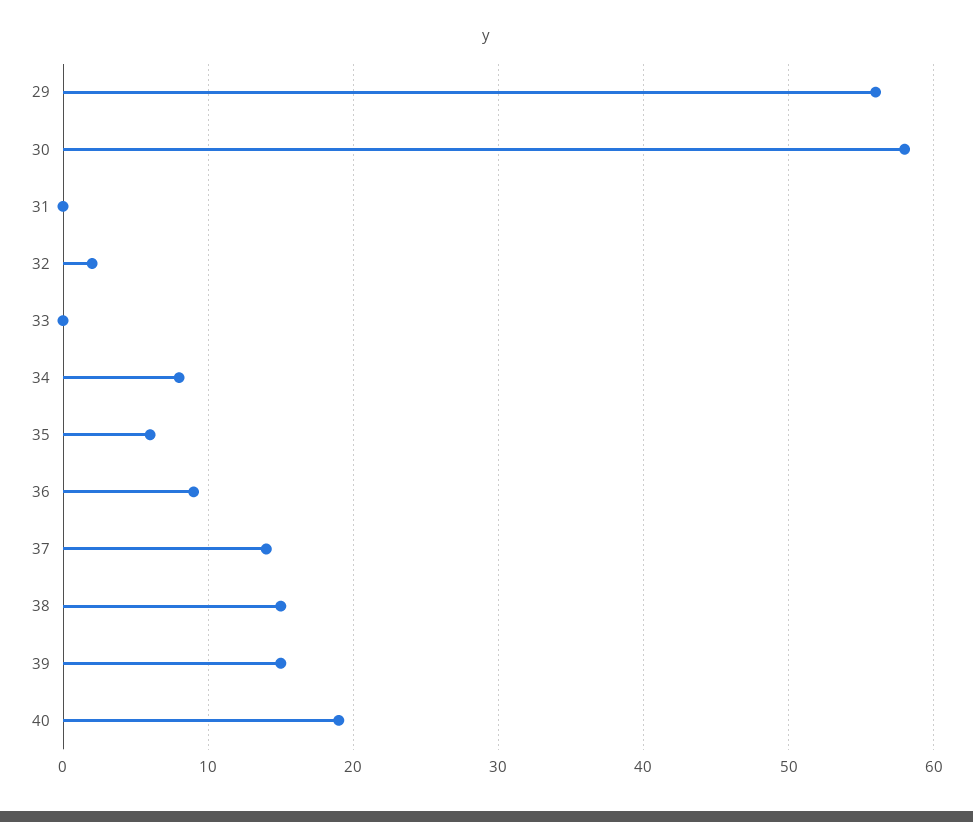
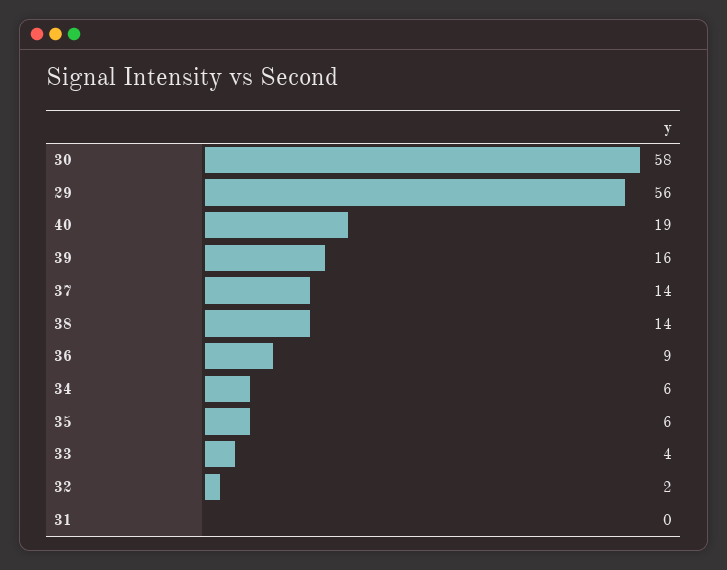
33: 0 -> 4
34: 8 -> 6
38: 15 -> 14
39: 15 -> 16

